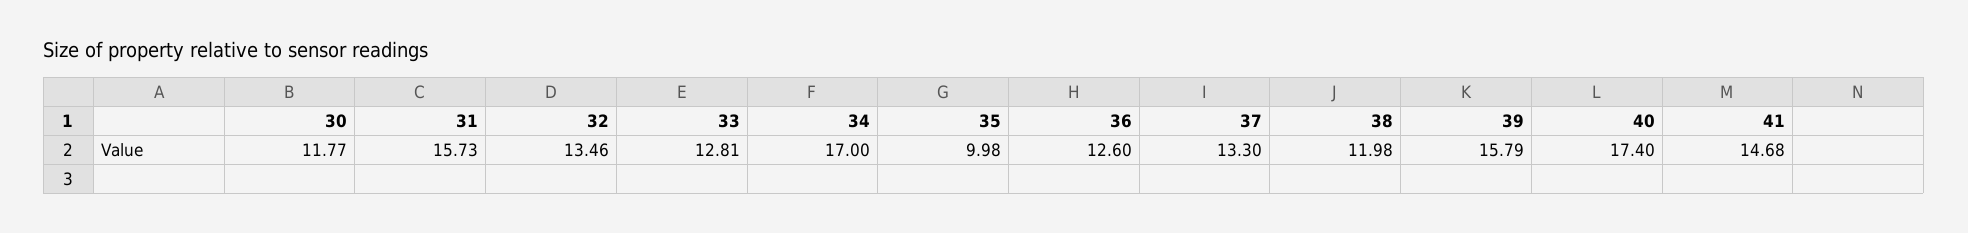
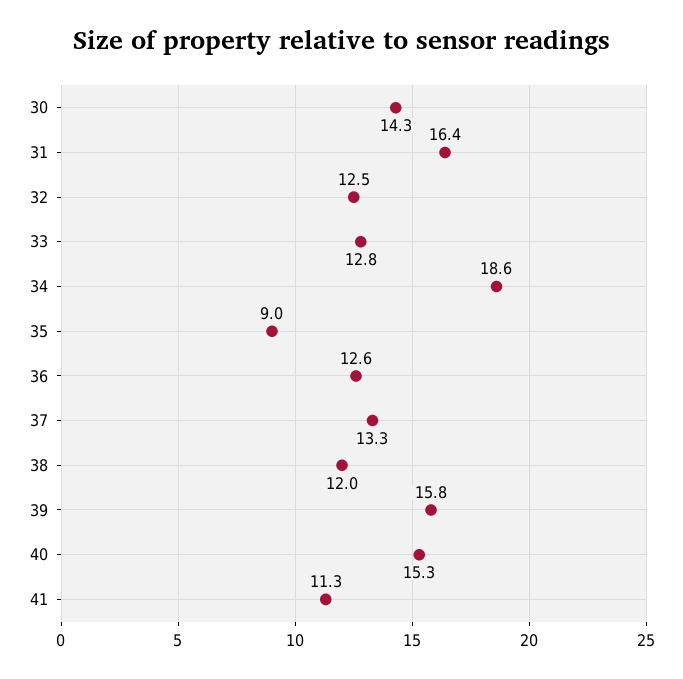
30: 11.77 -> 14.3
31: 15.73 -> 16.4
32: 13.46 -> 12.5
34: 17 -> 18.6
35: 9.98 -> 9
40: 17.4 -> 15.3
41: 14.68 -> 11.3

